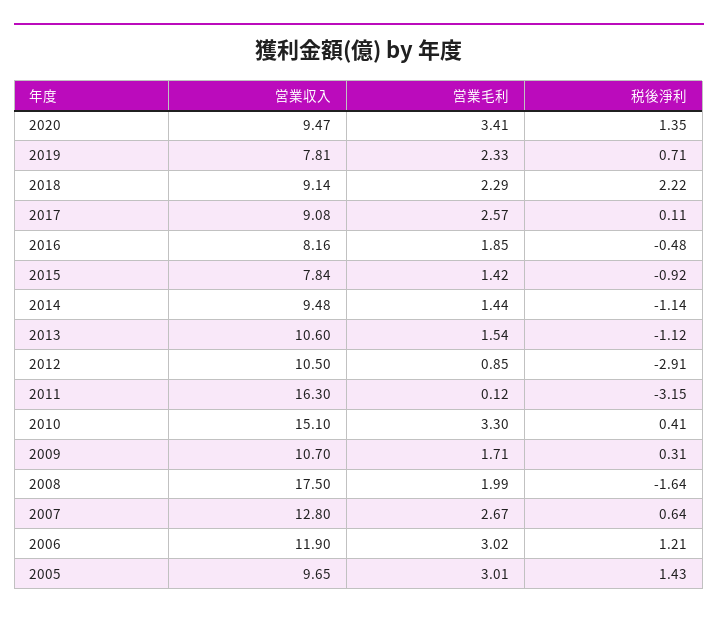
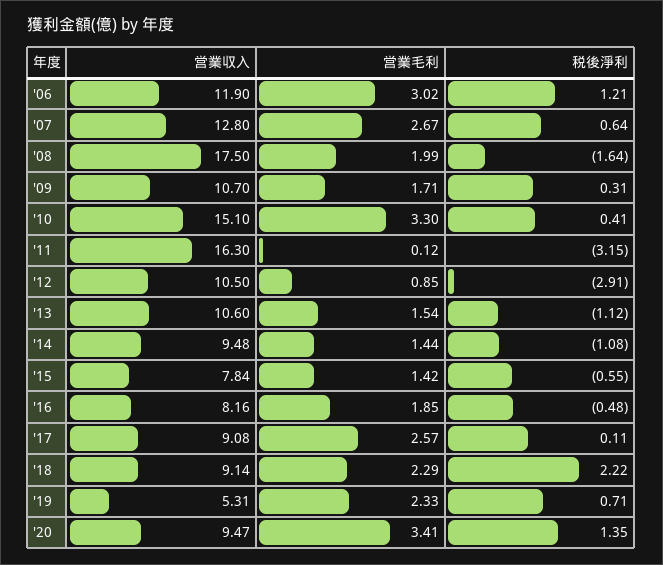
営業収入, 2019: 7.81 -> 5.31
税後淨利, 2015: -0.92 -> -0.55
税後淨利, 2014: -1.14 -> -1.08
営業収入, 2005: 9.65 -> none
営業毛利, 2005: 3.01 -> none
税後淨利, 2005: 1.43 -> none

